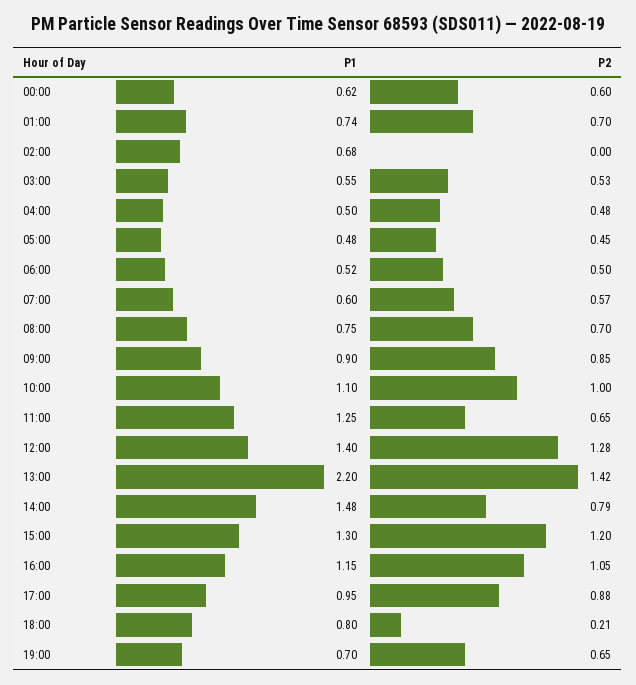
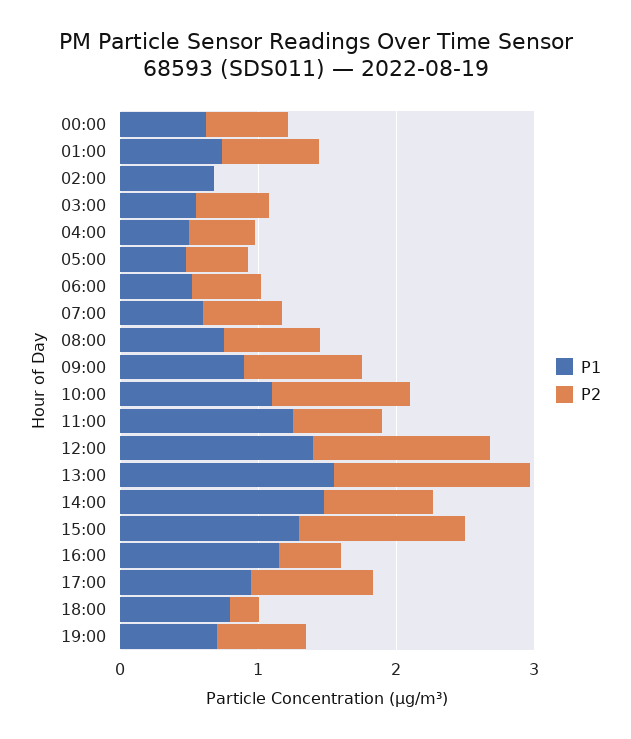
P1, 13:00: 2.2 -> 1.6
P2, 16:00: 1.05 -> 0.4

